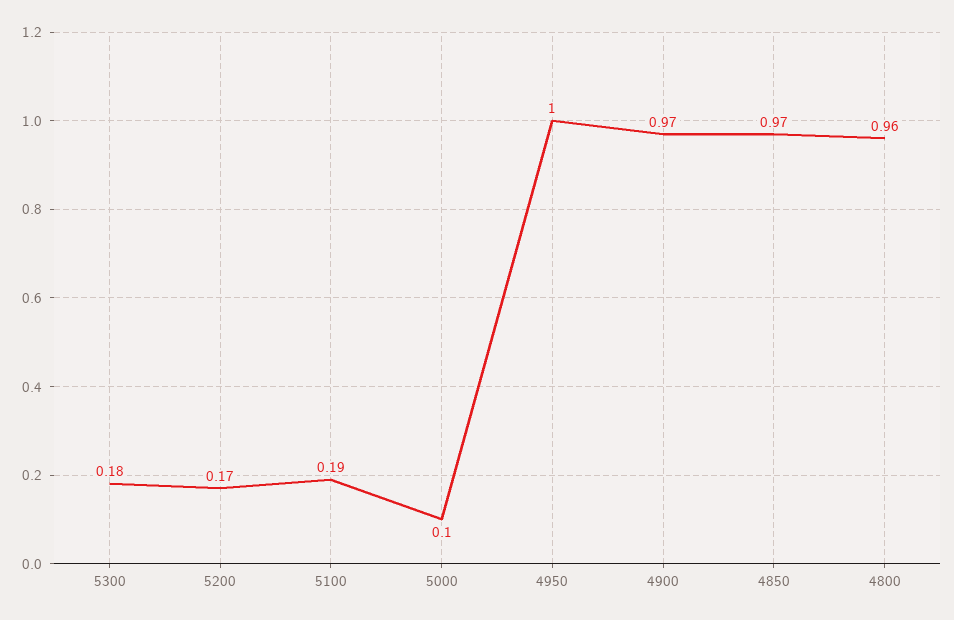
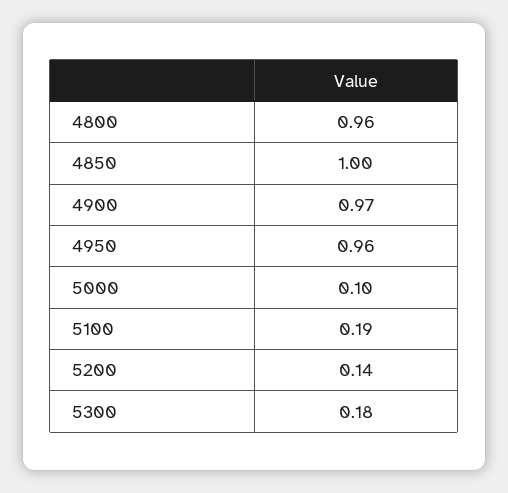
5200: 0.17 -> 0.14
4950: 1 -> 0.96
4850: 0.97 -> 1

